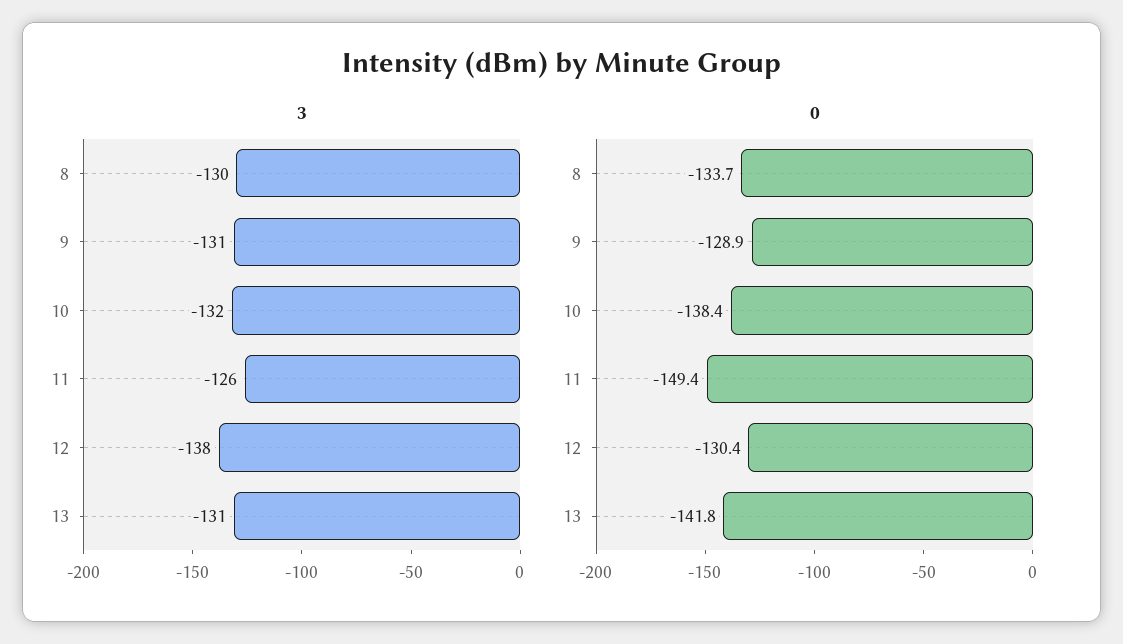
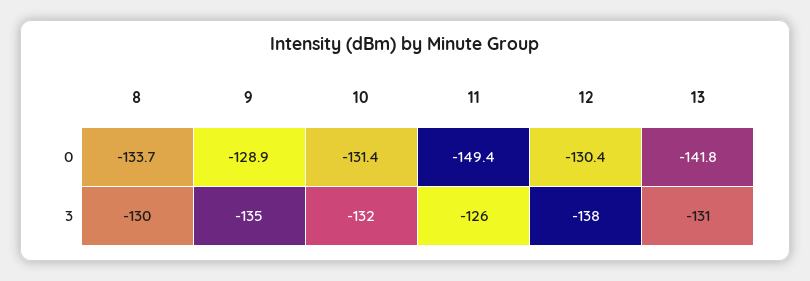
3, 9: -131 -> -135
0, 10: -138.4 -> -131.4

